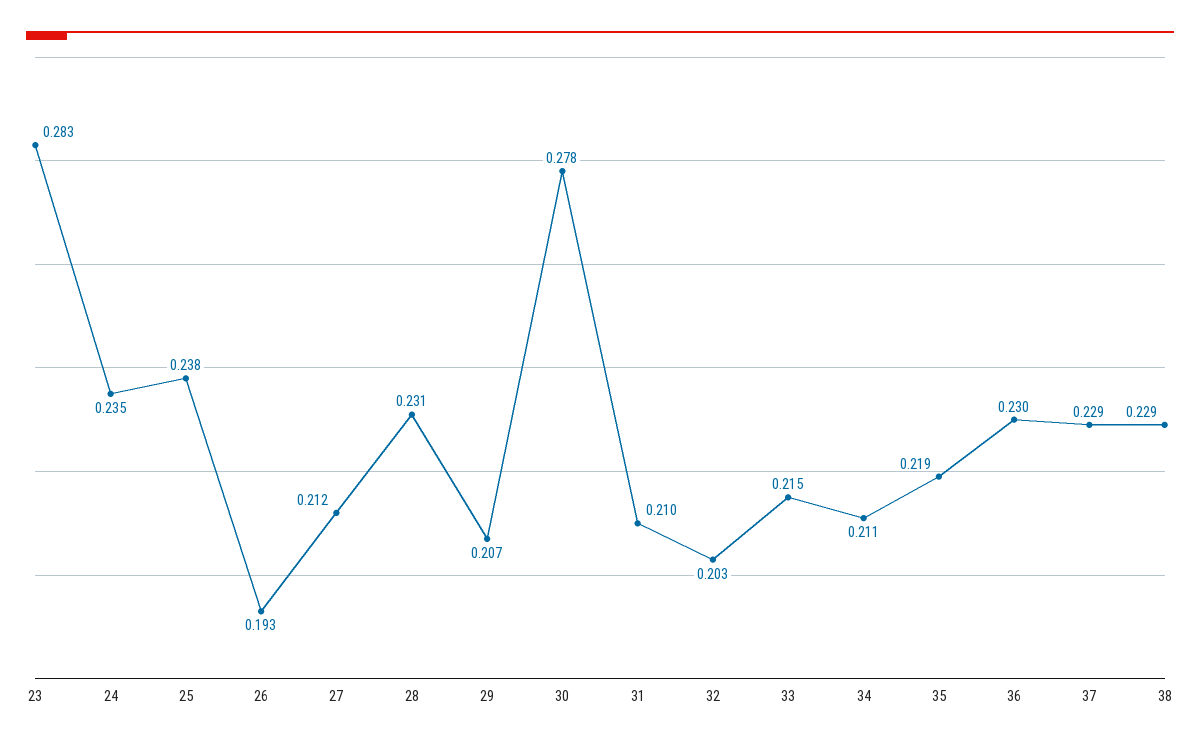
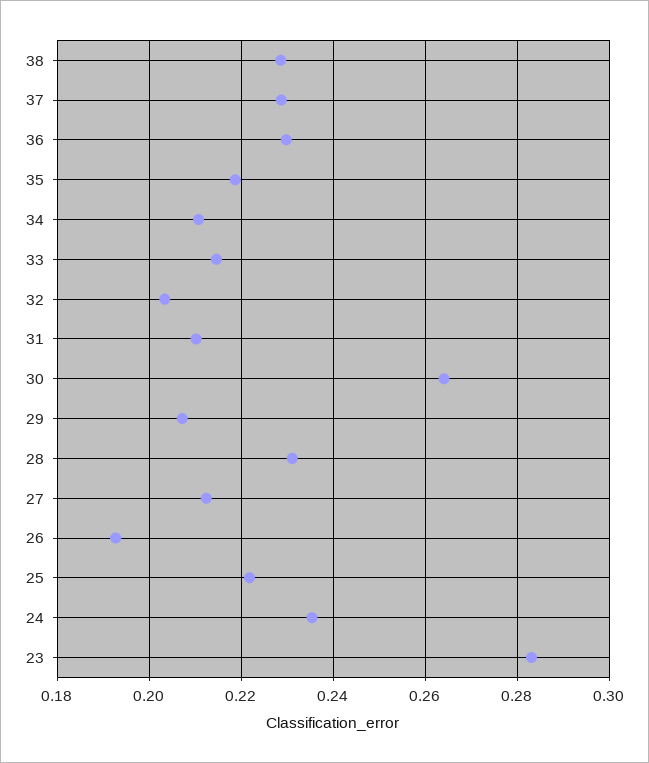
25: 0.238 -> 0.222
30: 0.278 -> 0.264

